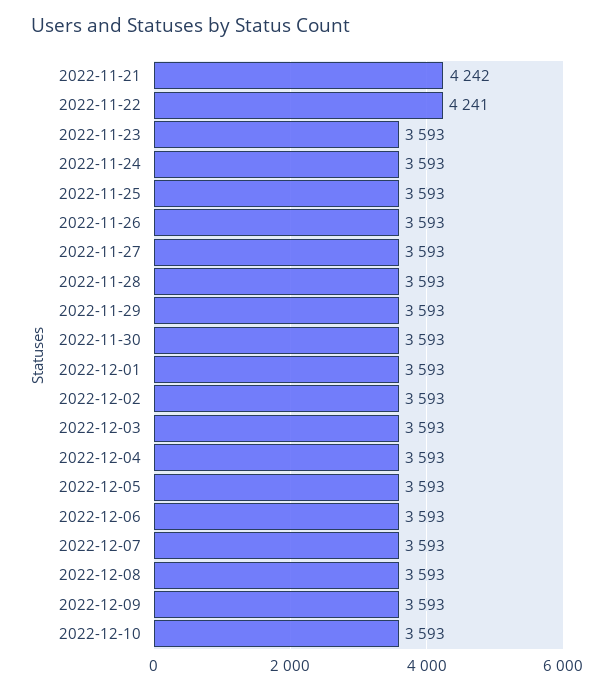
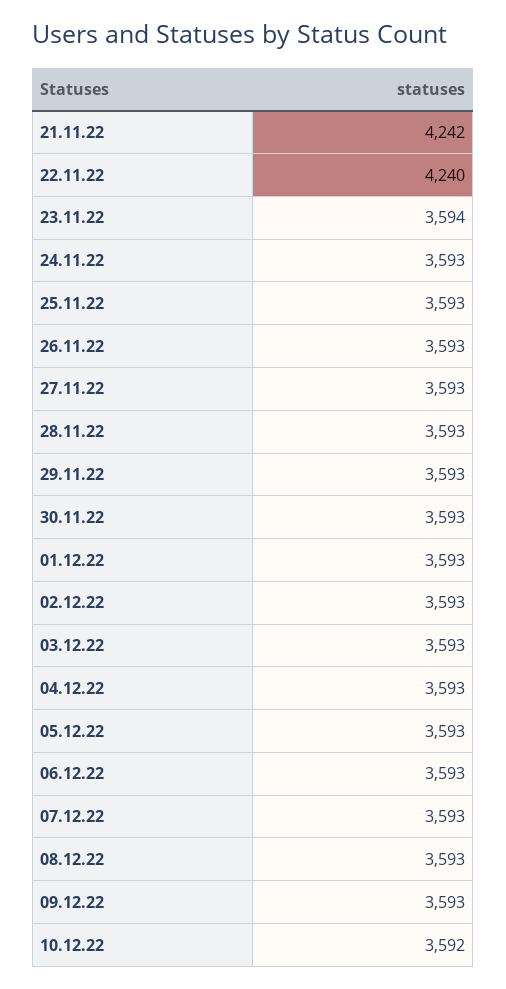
2022-11-22: 4241 -> 4240
2022-11-23: 3593 -> 3594
2022-12-10: 3593 -> 3592

